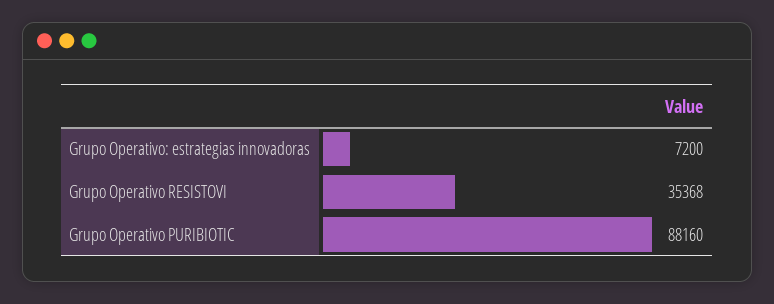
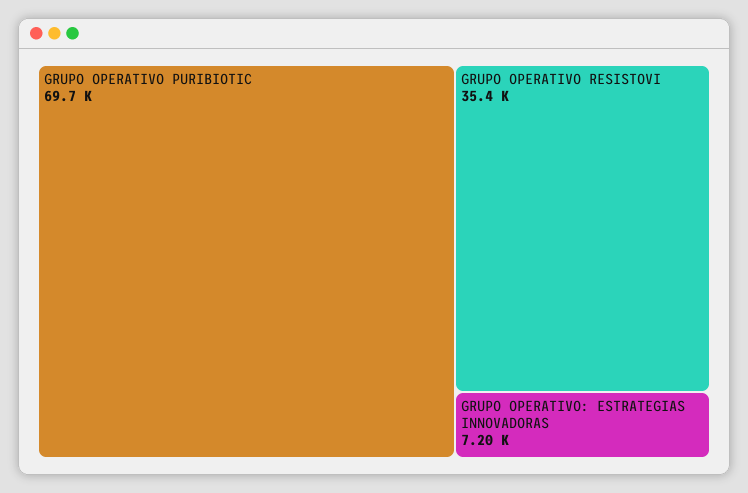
Grupo Operativo PURIBIOTIC: 88160 -> 69700

